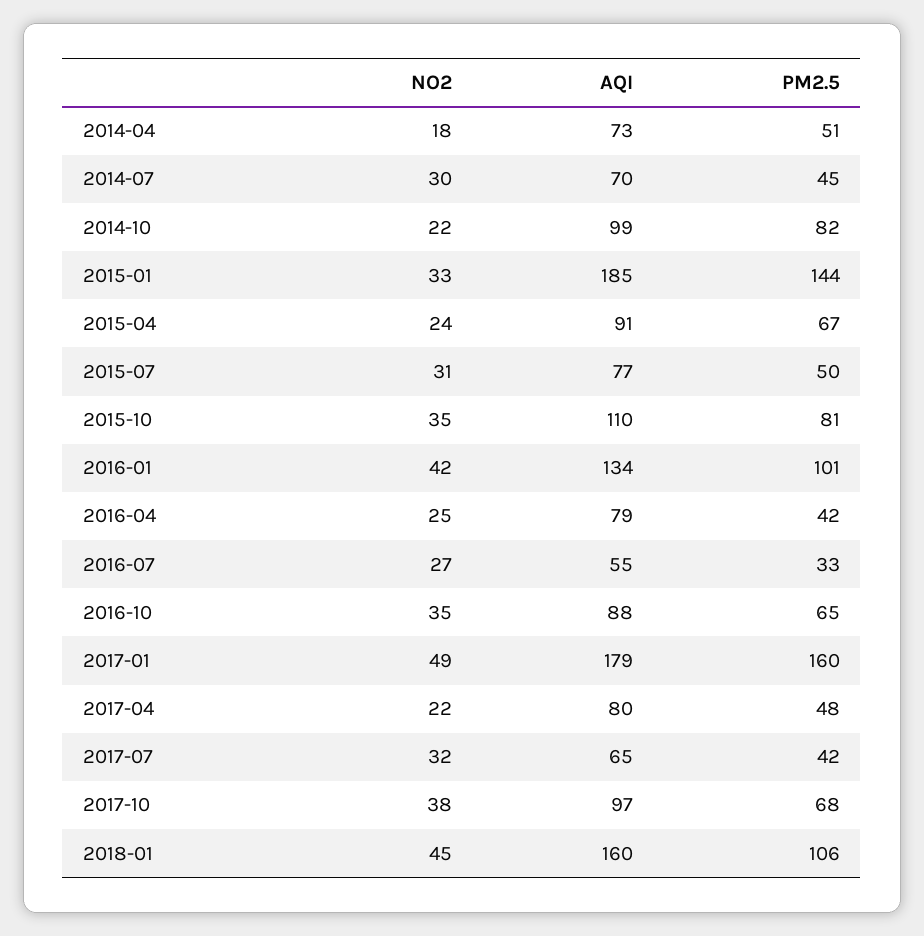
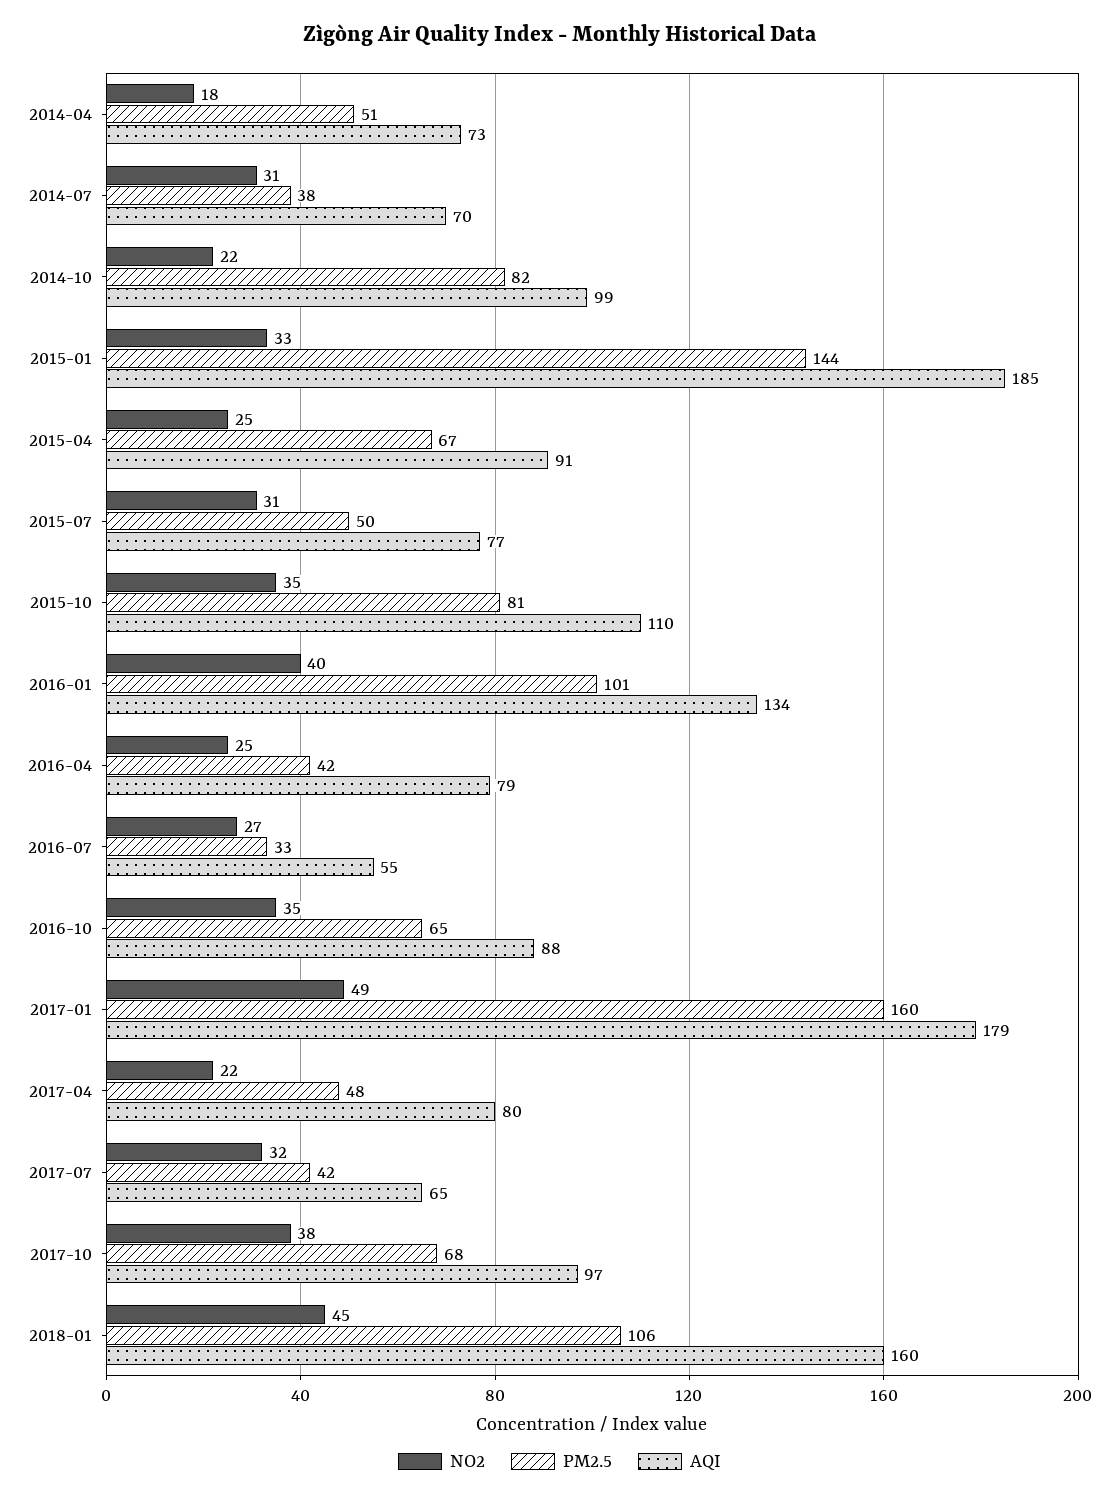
NO2, 2014-07: 30 -> 31
PM2.5, 2014-07: 45 -> 38
NO2, 2015-04: 24 -> 25
NO2, 2016-01: 42 -> 40

